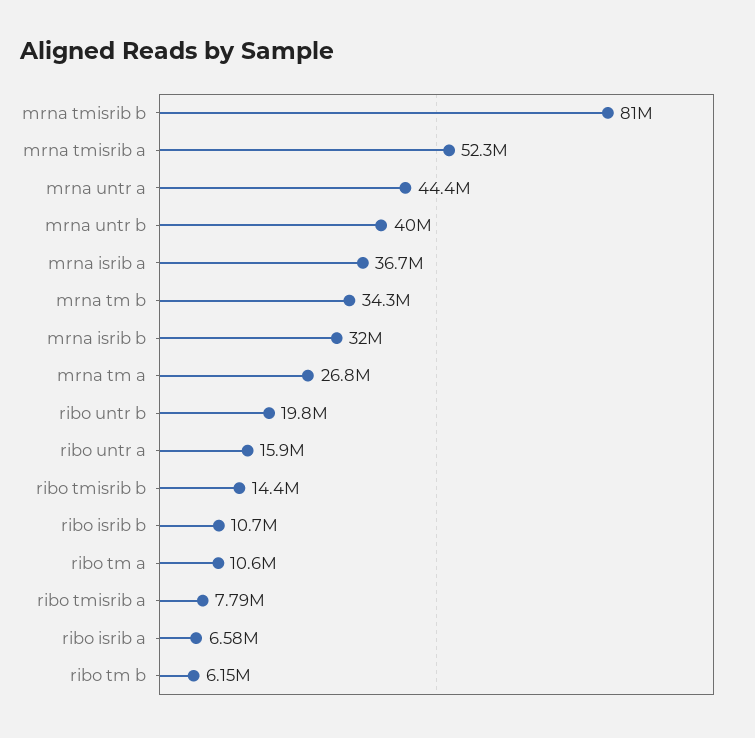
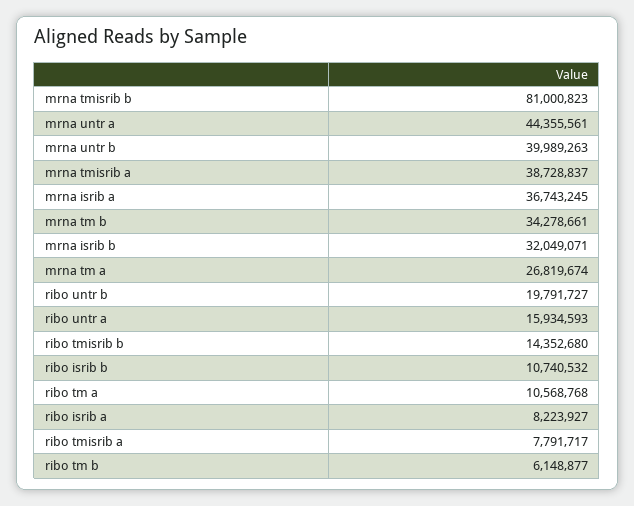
mrna tmisrib a: 52300000 -> 38728837
ribo isrib a: 6580000 -> 8223927

